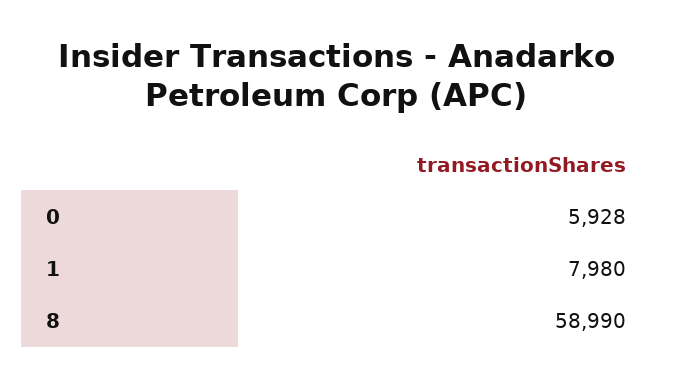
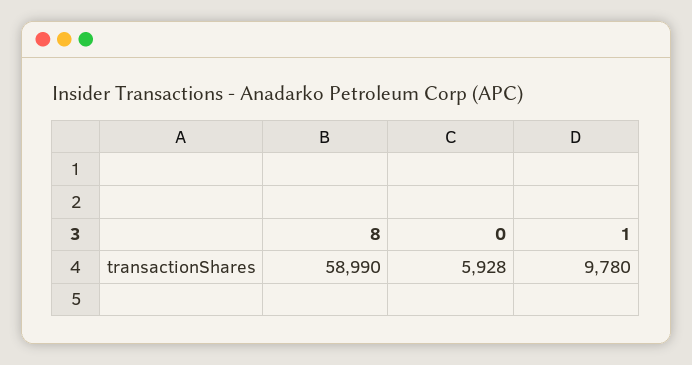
1: 7980 -> 9780

